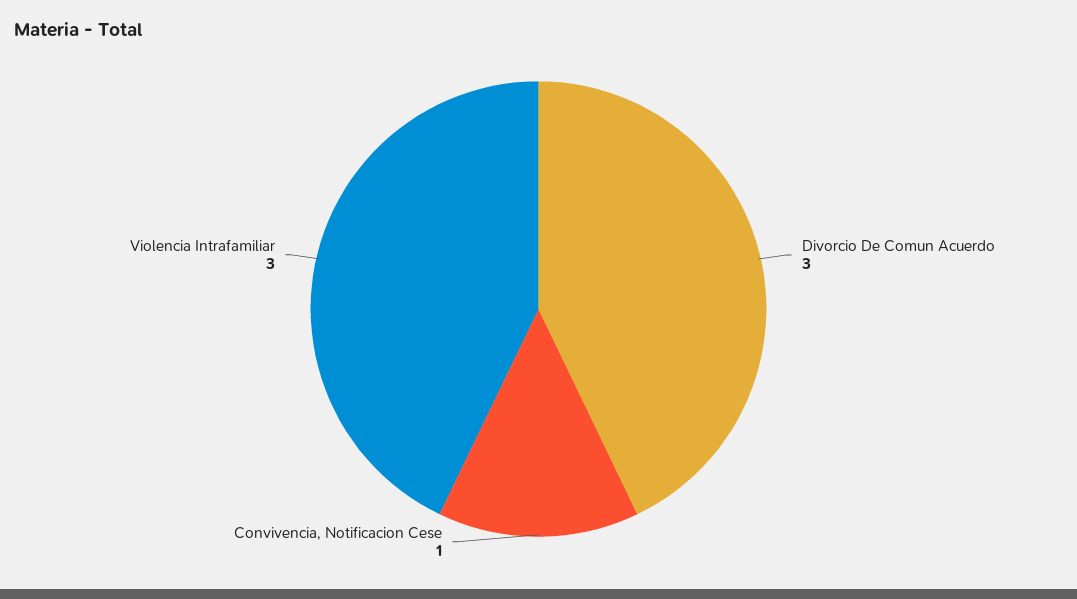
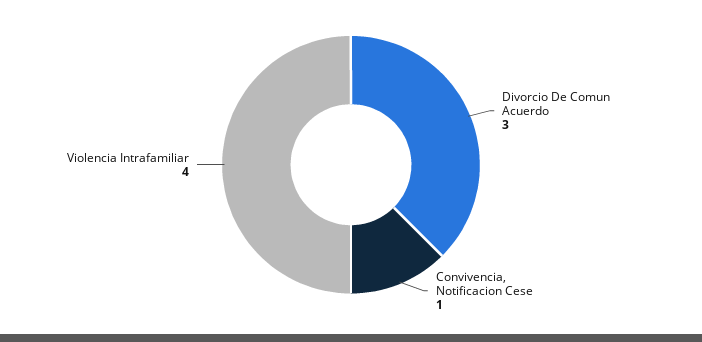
Violencia Intrafamiliar: 3 -> 4

